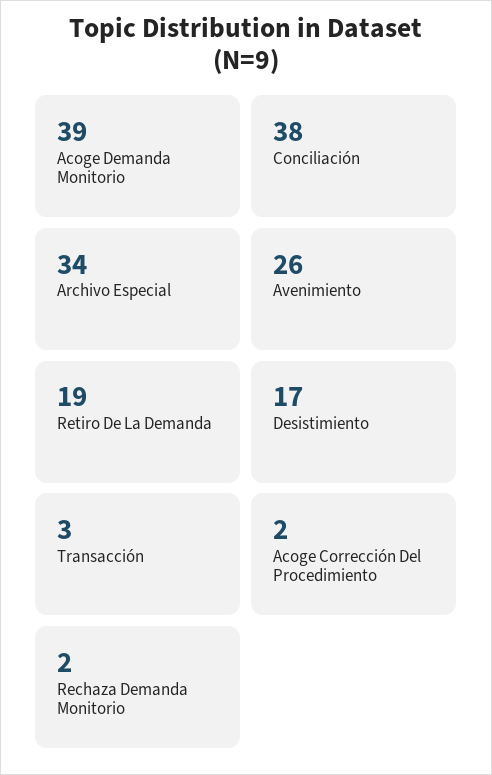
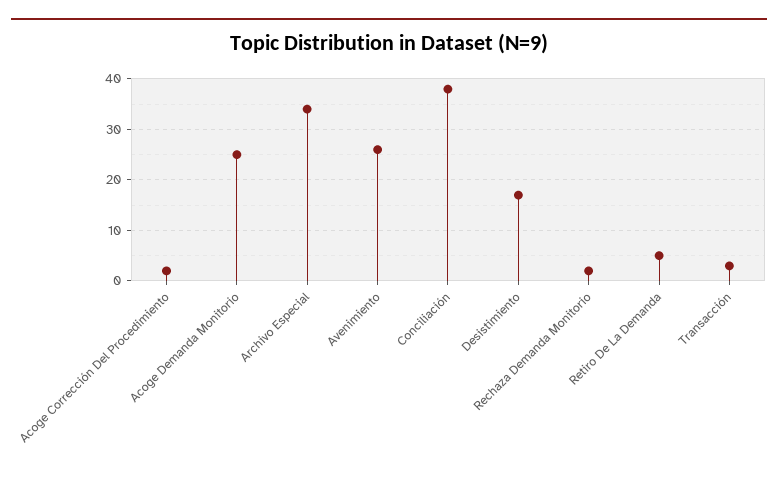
Acoge Demanda Monitorio: 39 -> 25
Retiro De La Demanda: 19 -> 5

